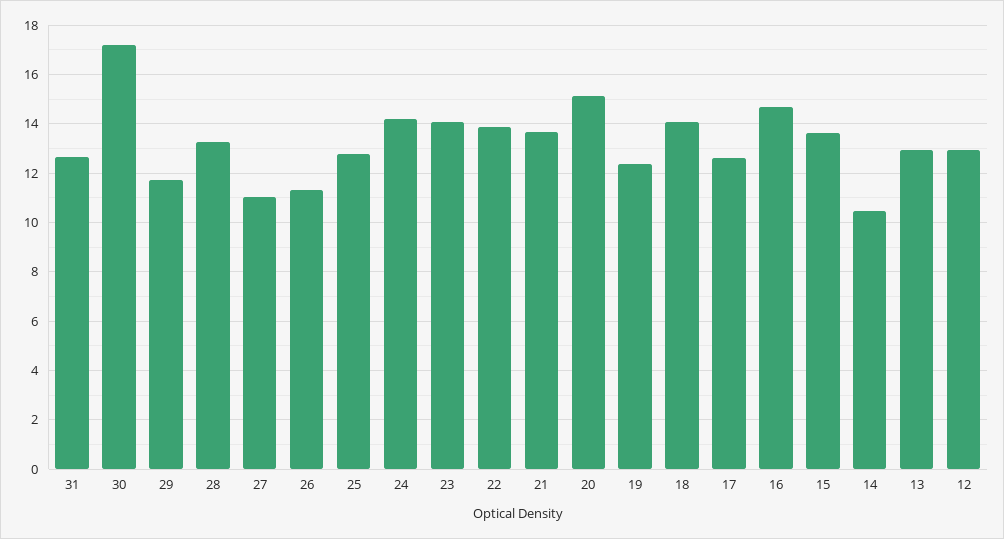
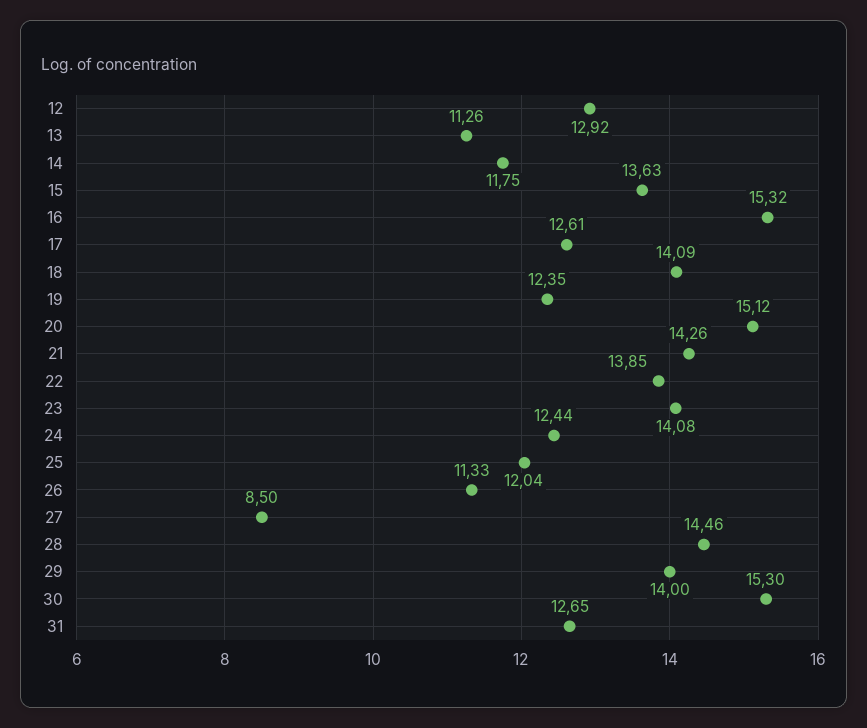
30: 17.25 -> 15.3
29: 11.75 -> 14
28: 13.25 -> 14.46
27: 11 -> 8.5
25: 12.75 -> 12.04
24: 14.25 -> 12.44
21: 13.75 -> 14.26
16: 14.75 -> 15.32
14: 10.5 -> 11.75
13: 13 -> 11.26

